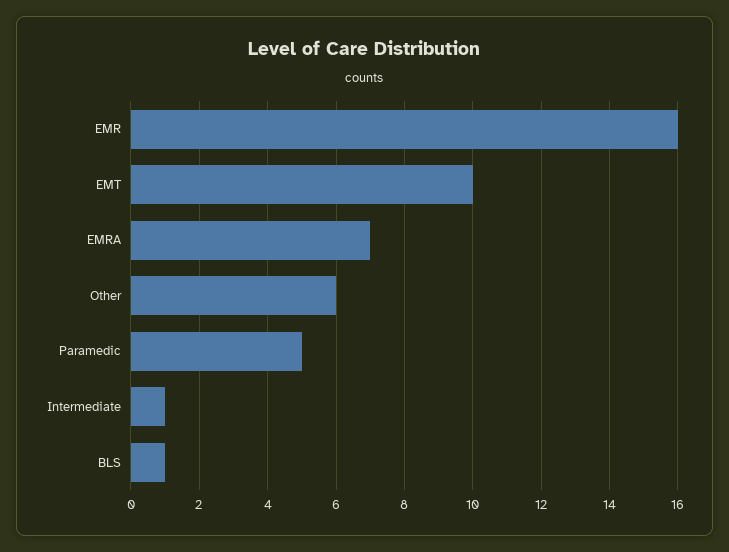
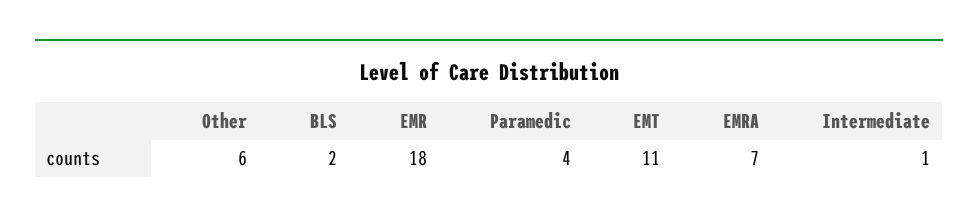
EMR: 16 -> 18
EMT: 10 -> 11
Paramedic: 5 -> 4
BLS: 1 -> 2

